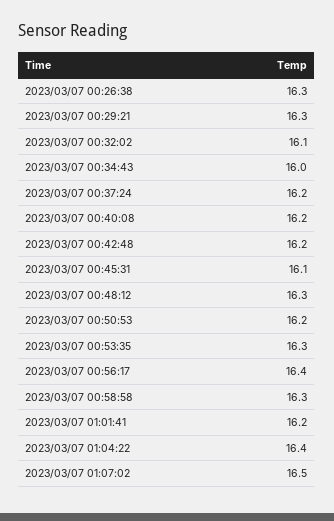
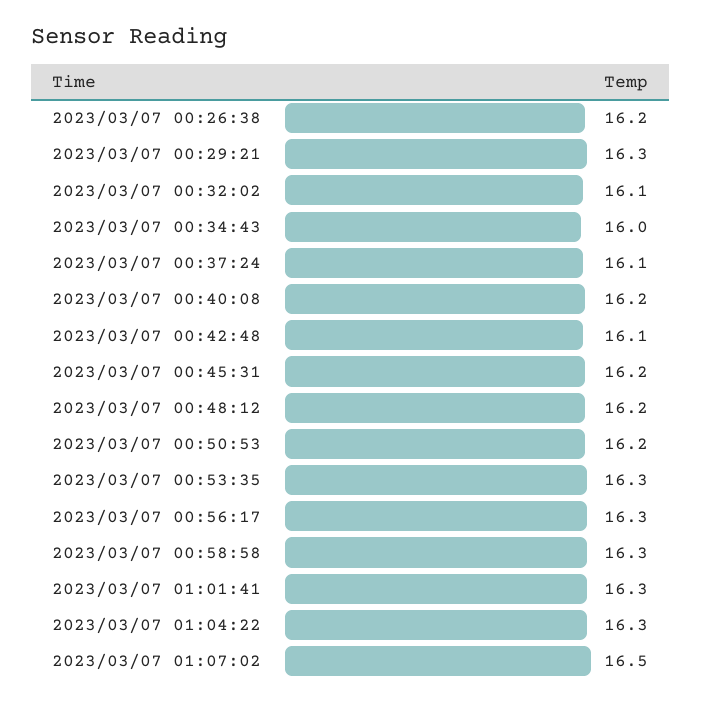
2023/03/07 00:26:38: 16.3 -> 16.2
2023/03/07 00:37:24: 16.2 -> 16.1
2023/03/07 00:42:48: 16.2 -> 16.1
2023/03/07 00:45:31: 16.1 -> 16.2
2023/03/07 00:48:12: 16.3 -> 16.2
2023/03/07 00:56:17: 16.4 -> 16.3
2023/03/07 01:01:41: 16.2 -> 16.3
2023/03/07 01:04:22: 16.4 -> 16.3

